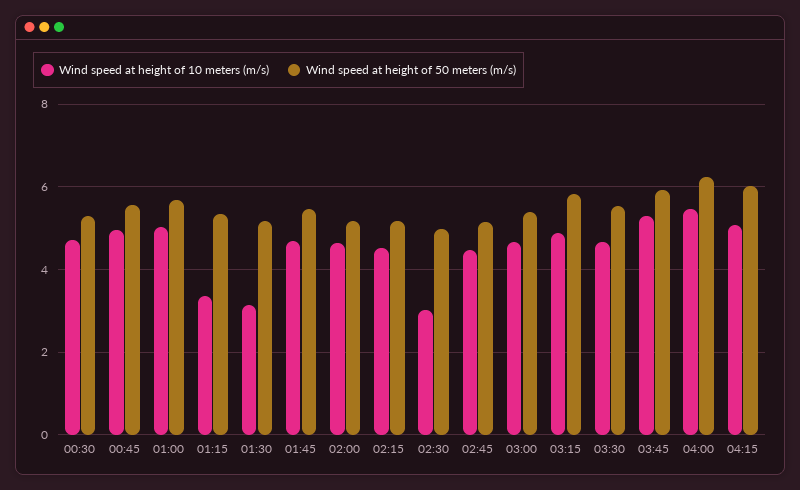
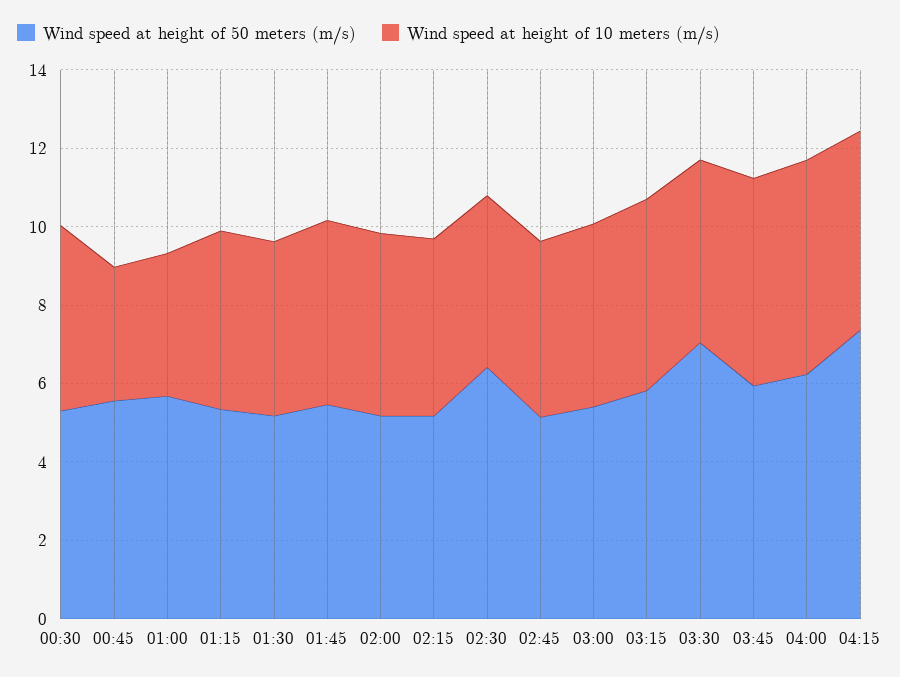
Wind speed at height of 10 meters (m/s), 00:45: 5 -> 3.5
Wind speed at height of 10 meters (m/s), 01:00: 5 -> 3.5
Wind speed at height of 10 meters (m/s), 01:15: 3.4 -> 4.5
Wind speed at height of 10 meters (m/s), 01:30: 3.2 -> 4.5
Wind speed at height of 10 meters (m/s), 02:30: 3 -> 4.5
Wind speed at height of 50 meters (m/s), 02:30: 5 -> 6.5
Wind speed at height of 50 meters (m/s), 03:30: 5.6 -> 7
Wind speed at height of 50 meters (m/s), 04:15: 6 -> 7.5

